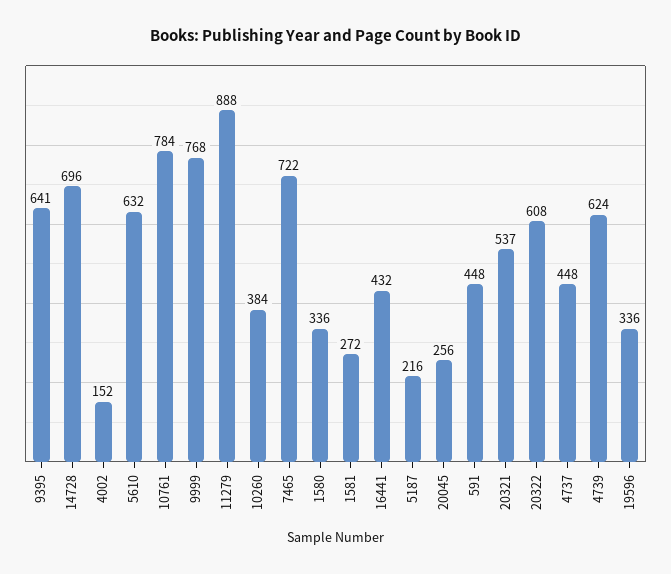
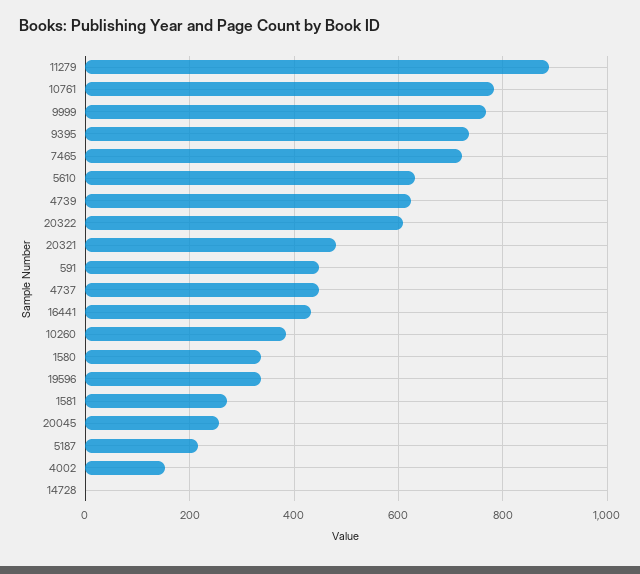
9395: 641 -> 740
14728: 696 -> 0
20321: 537 -> 480

